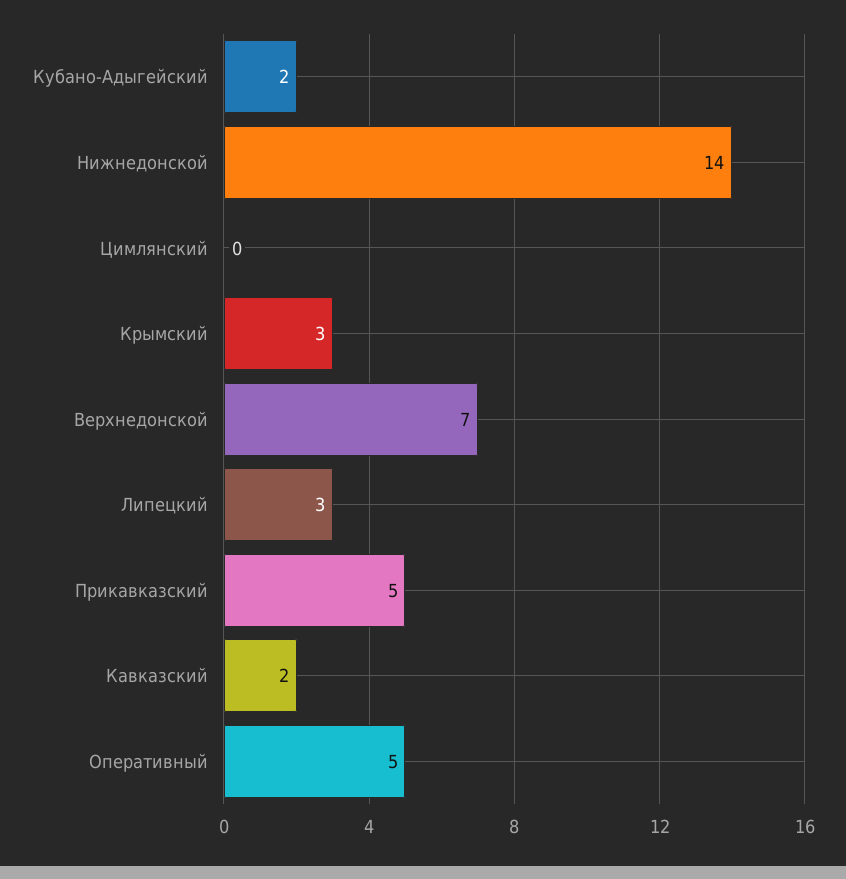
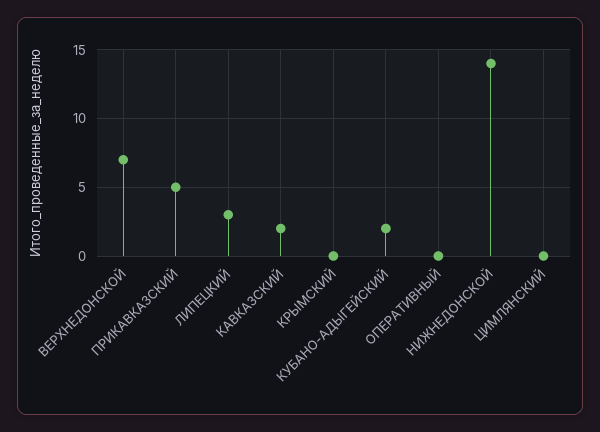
Крымский: 3 -> 0
Оперативный: 5 -> 0

